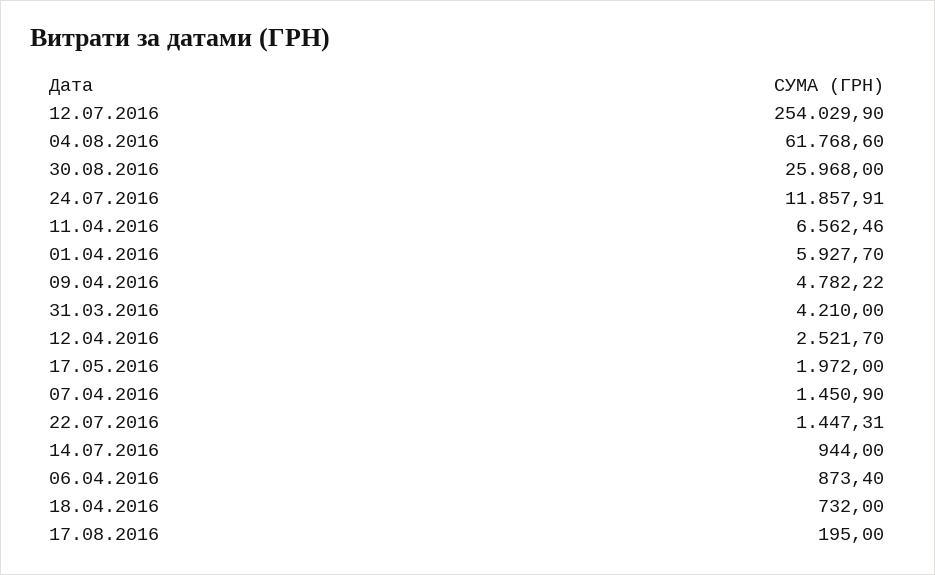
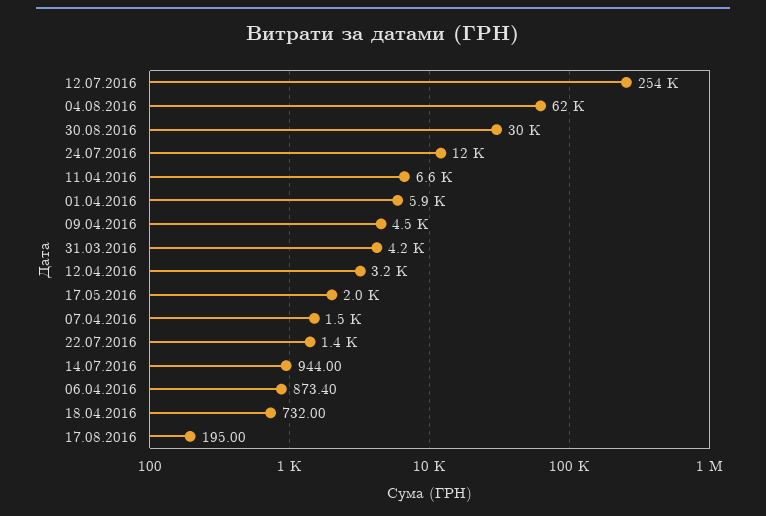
30.08.2016: 25968 -> 30000
09.04.2016: 4782.22 -> 4500
12.04.2016: 2521.7 -> 3200

